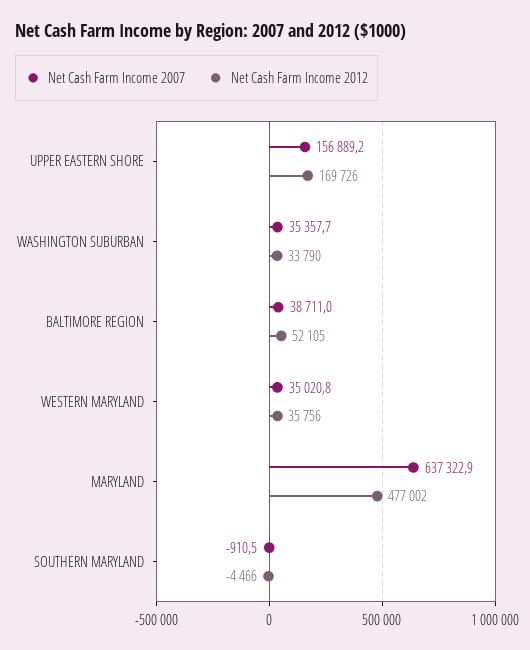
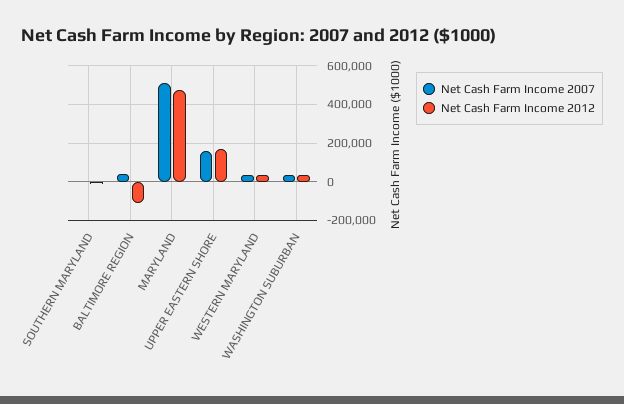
Net Cash Farm Income 2012, BALTIMORE REGION: 52105 -> -100000
Net Cash Farm Income 2007, MARYLAND: 637322.9 -> 500000

